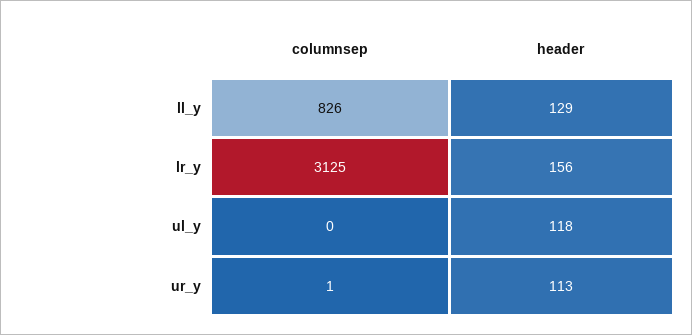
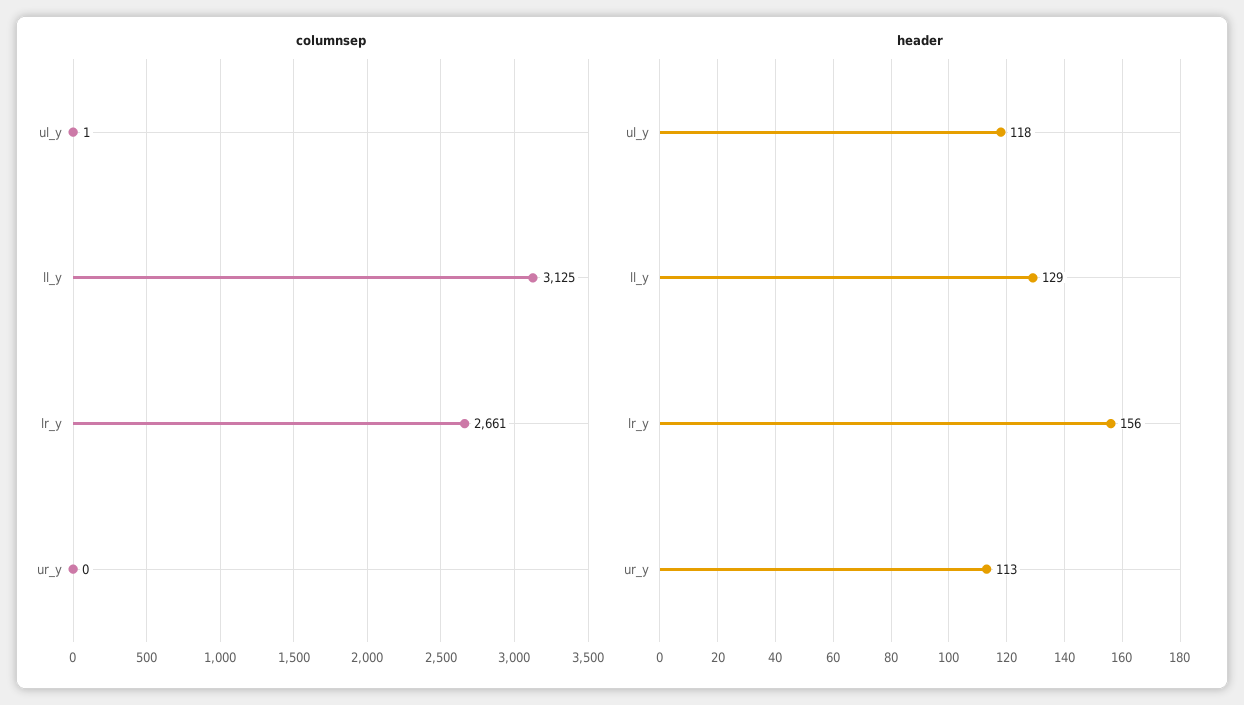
columnsep, ll_y: 826 -> 3125
columnsep, lr_y: 3125 -> 2661
columnsep, ul_y: 0 -> 1
columnsep, ur_y: 1 -> 0

